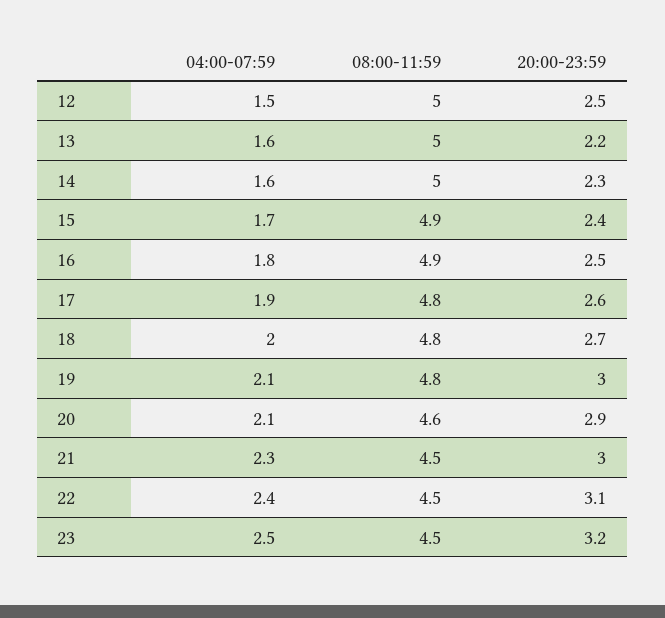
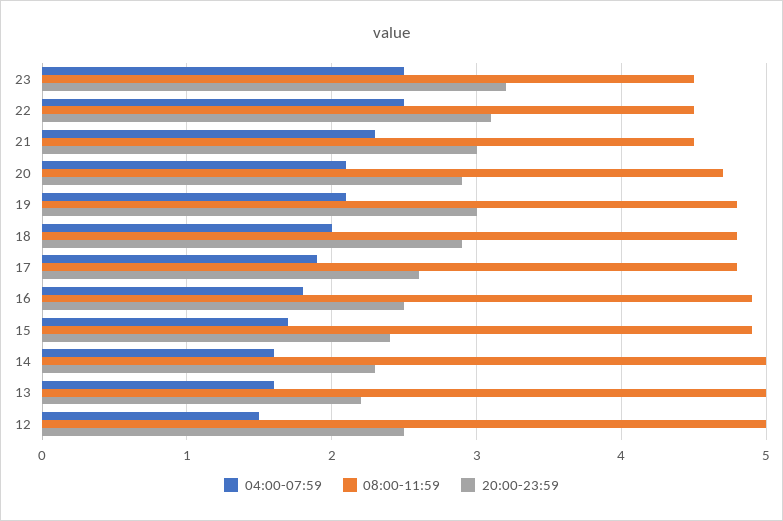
20:00-23:59, 18: 2.7 -> 2.9
08:00-11:59, 20: 4.6 -> 4.7
04:00-07:59, 22: 2.4 -> 2.5

